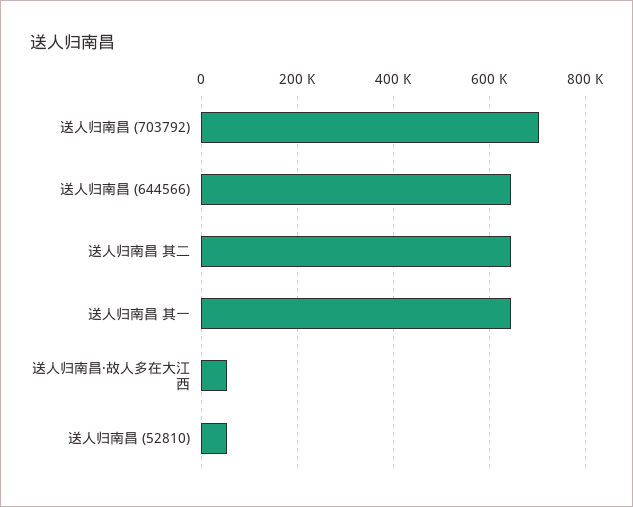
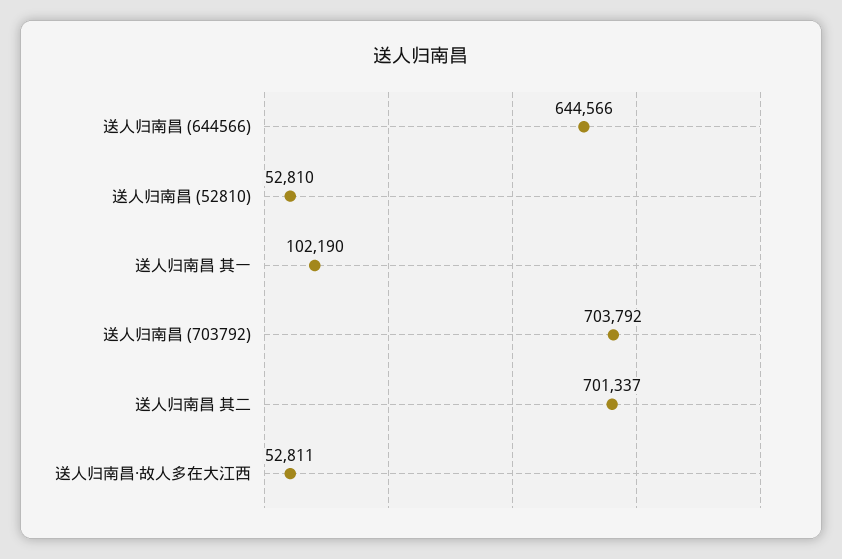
送人归南昌 其二: 640000 -> 701337
送人归南昌 其一: 640000 -> 102190

